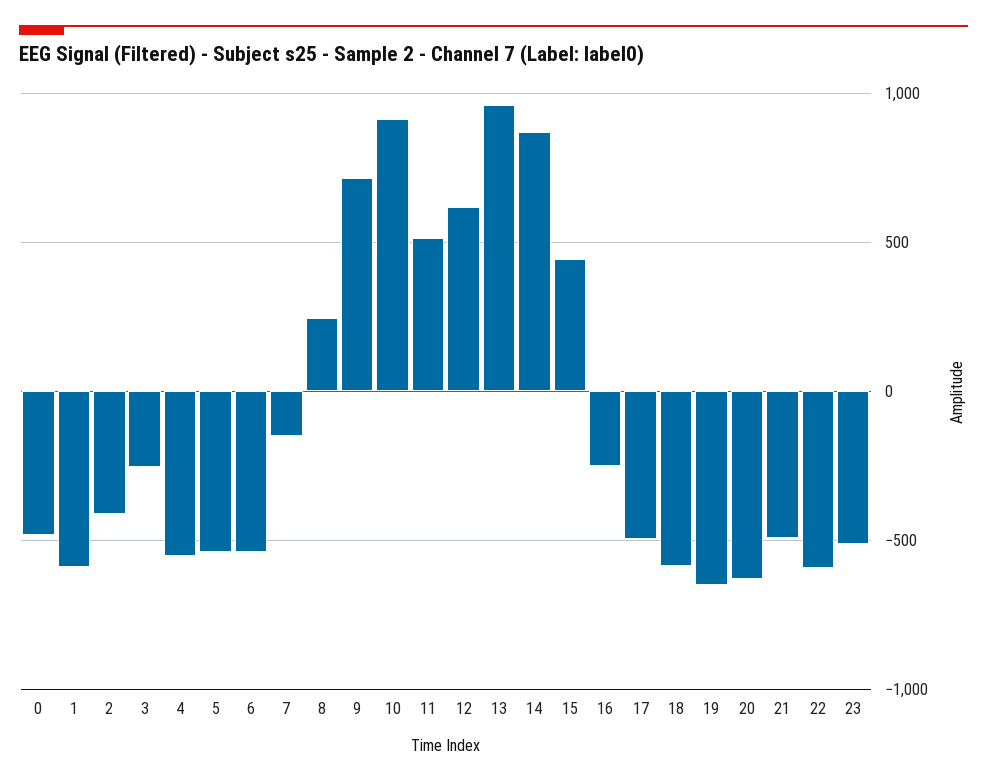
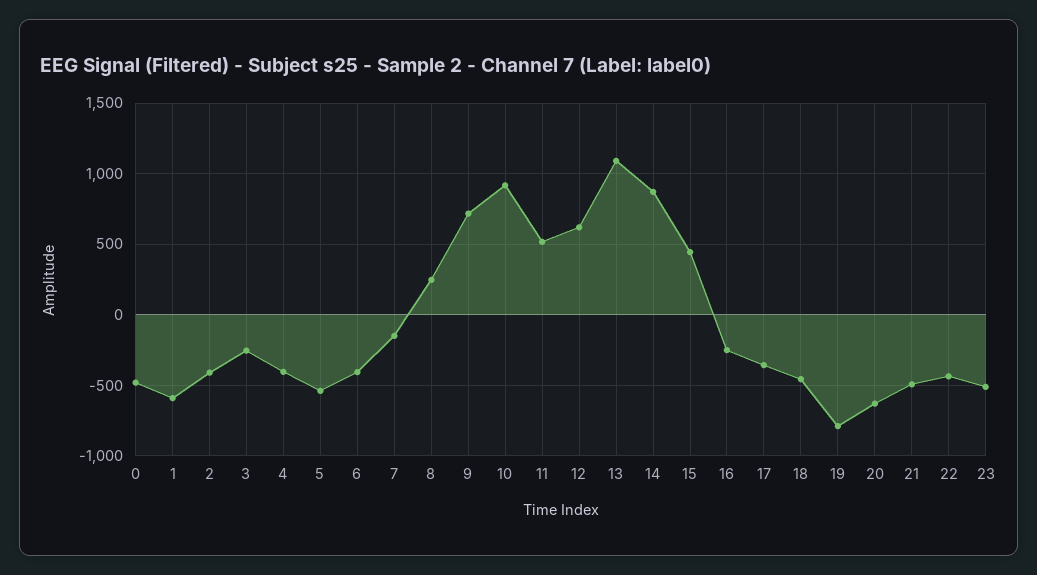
4: -550 -> -400
6: -550 -> -400
13: 950 -> 1100
17: -500 -> -350
18: -600 -> -450
19: -650 -> -800
22: -600 -> -450

